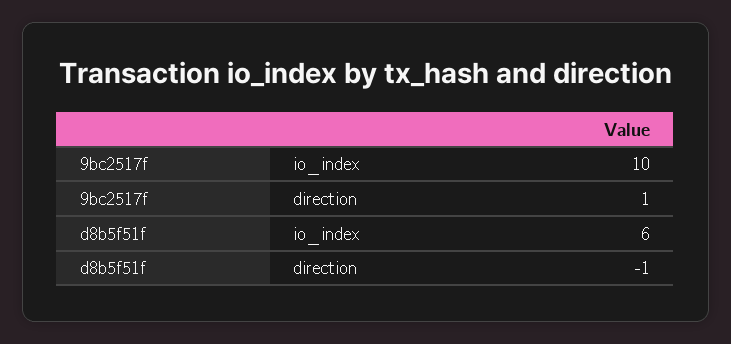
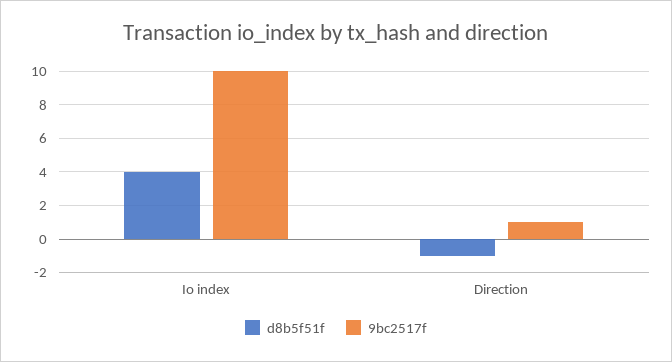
d8b5f51f, io_index: 6 -> 4

